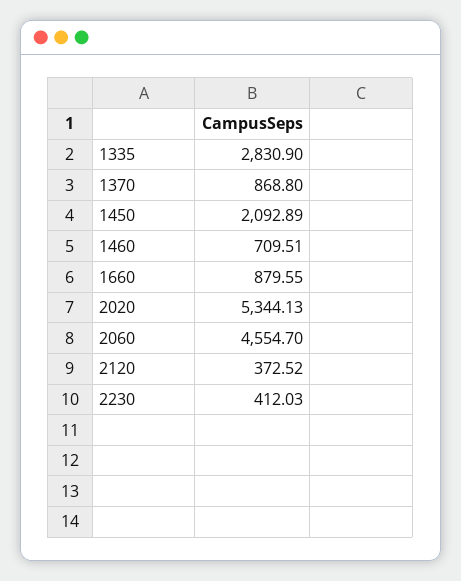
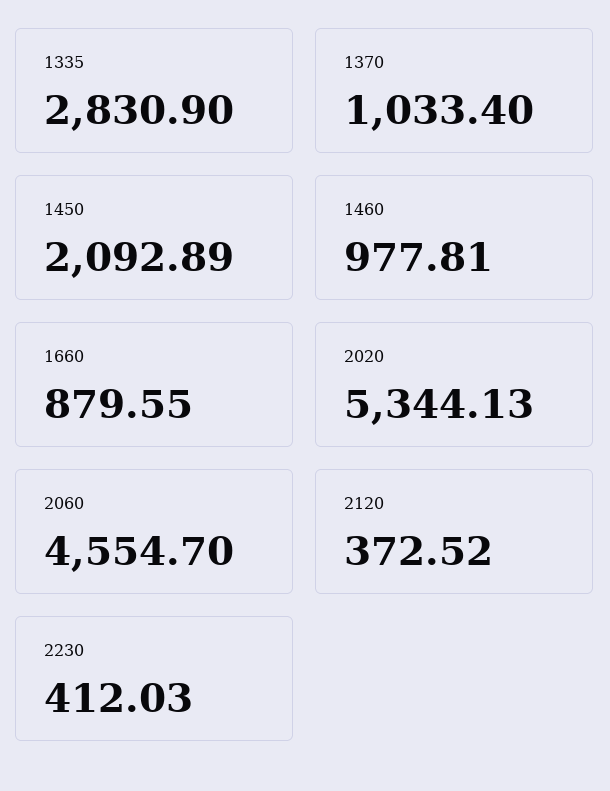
1370: 868.8 -> 1033.4
1460: 709.51 -> 977.81

